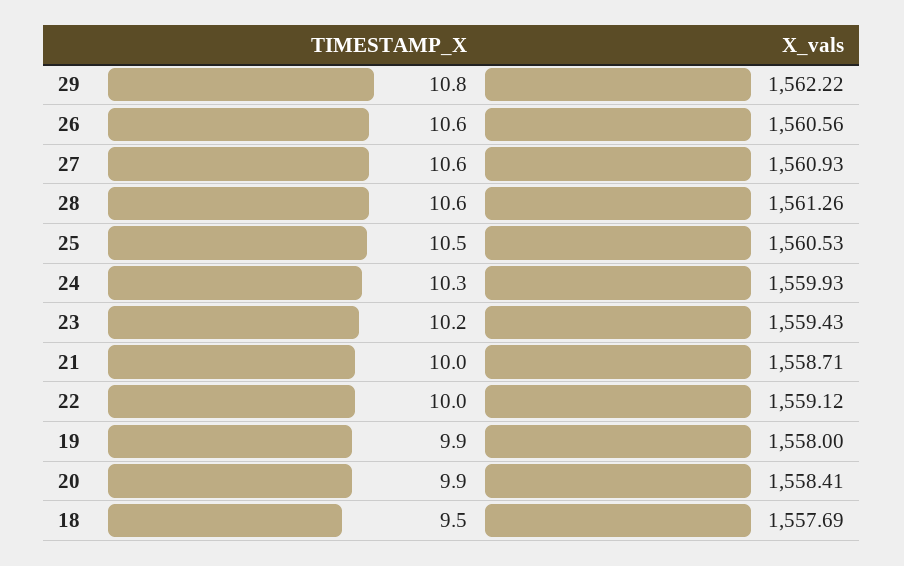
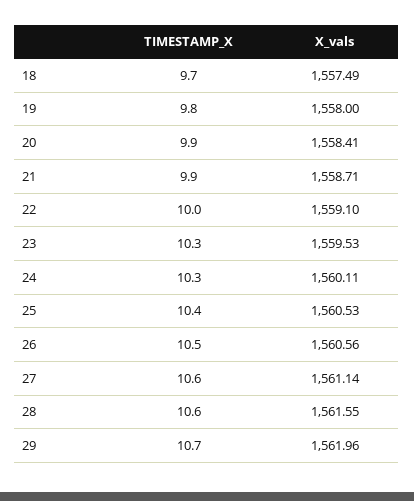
TIMESTAMP_X, 29: 10.8 -> 10.7
X_vals, 29: 1562.22 -> 1561.96
TIMESTAMP_X, 26: 10.6 -> 10.5
X_vals, 27: 1560.93 -> 1561.14
X_vals, 28: 1561.26 -> 1561.55
TIMESTAMP_X, 25: 10.5 -> 10.4
X_vals, 24: 1559.93 -> 1560.11
TIMESTAMP_X, 23: 10.2 -> 10.3
X_vals, 23: 1559.43 -> 1559.53
TIMESTAMP_X, 21: 10 -> 9.9
X_vals, 22: 1559.12 -> 1559.1
TIMESTAMP_X, 19: 9.9 -> 9.8
TIMESTAMP_X, 18: 9.5 -> 9.7
X_vals, 18: 1557.69 -> 1557.49

